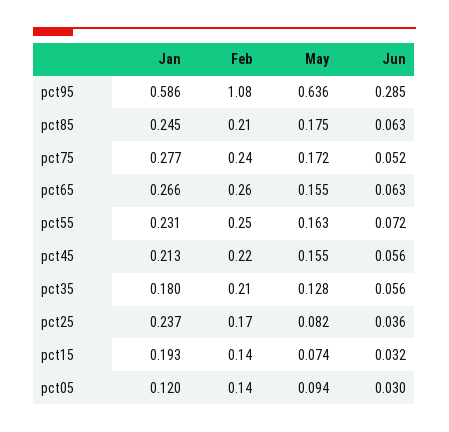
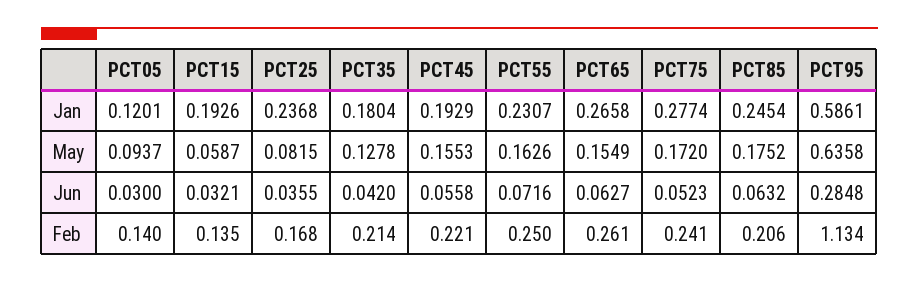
Feb, pct95: 1.08 -> 1.134
Jan, pct45: 0.213 -> 0.1929
Jun, pct35: 0.056 -> 0.042
May, pct15: 0.074 -> 0.0587

